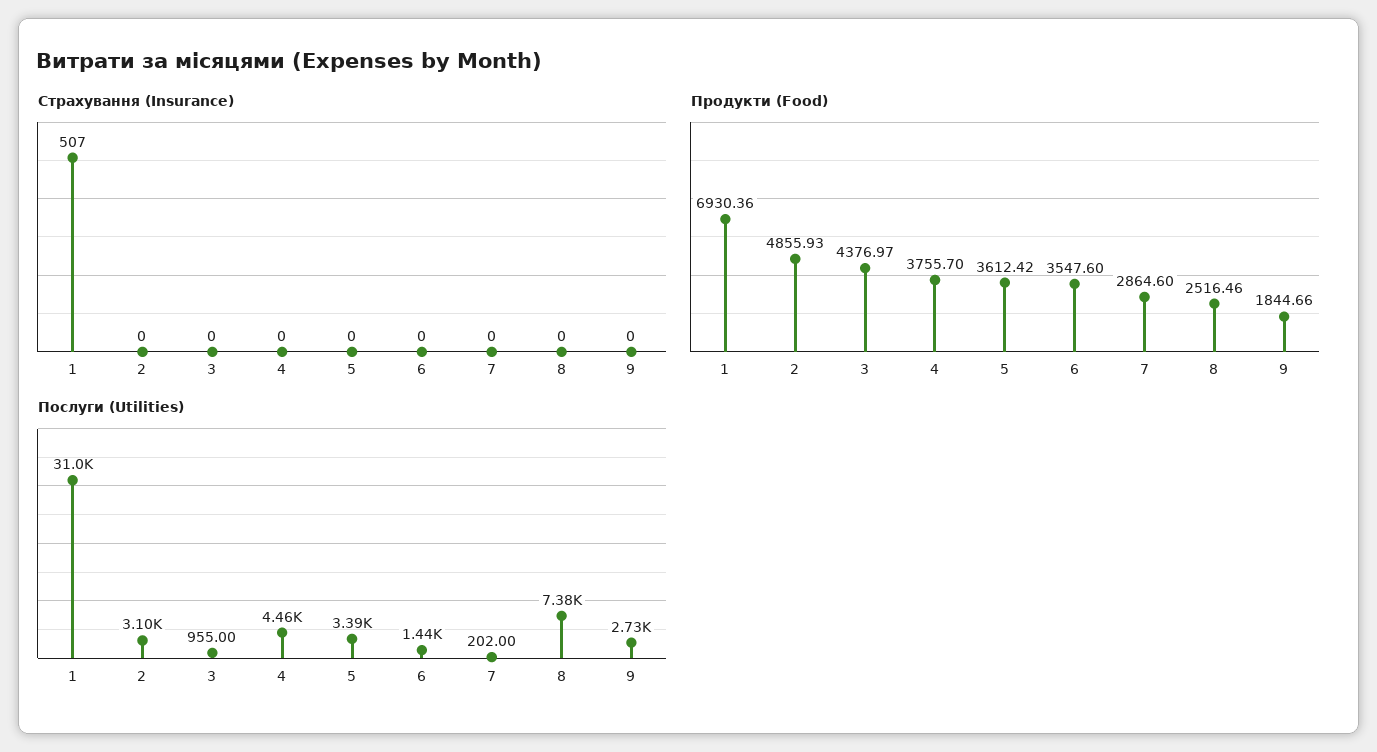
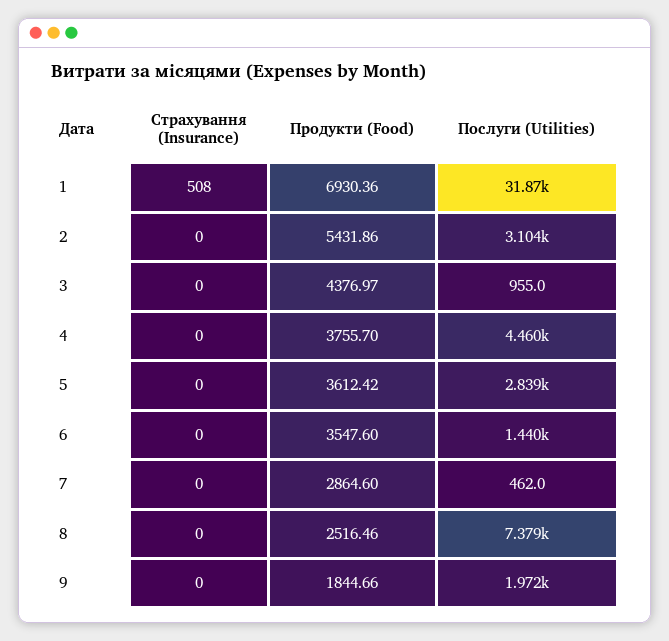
Страхування (Insurance), 1: 507 -> 508
Продукти (Food), 2: 4855.93 -> 5431.86
Послуги (Utilities), 1: 31000 -> 31870
Послуги (Utilities), 5: 3390 -> 2839
Послуги (Utilities), 7: 202 -> 462
Послуги (Utilities), 9: 2730 -> 1972

